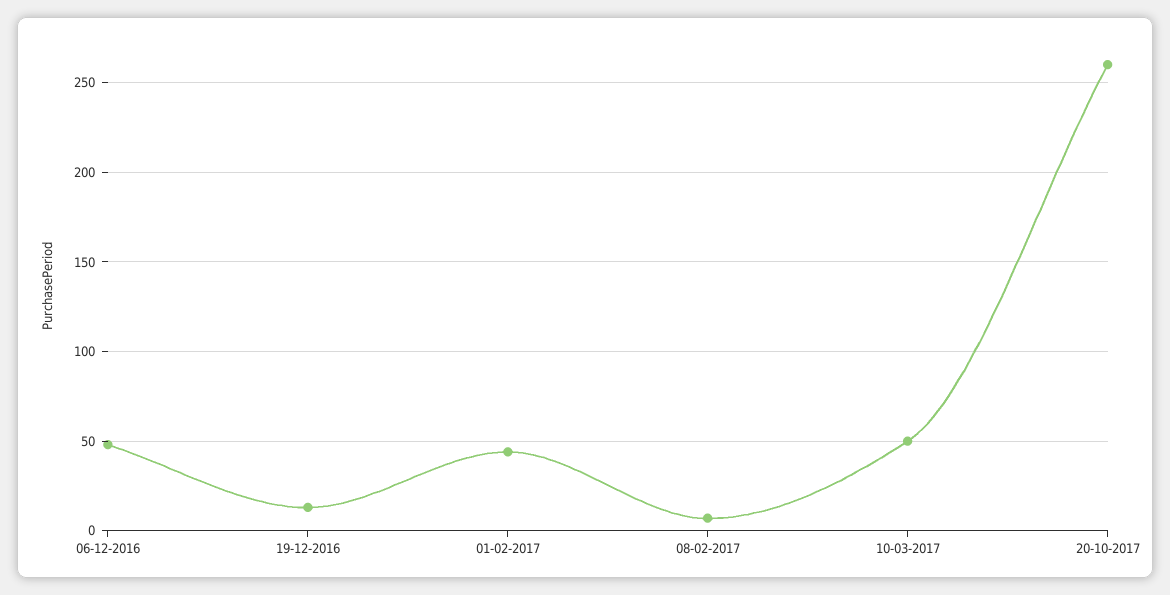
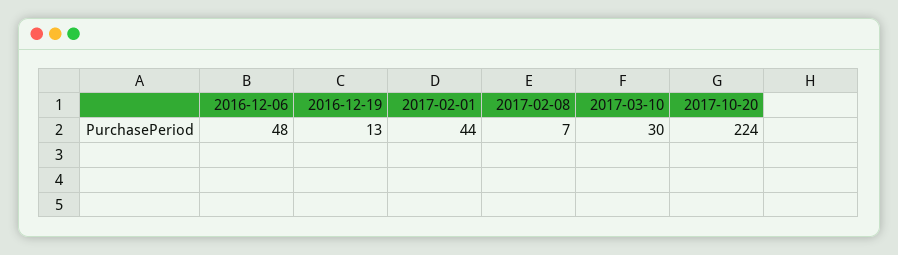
10-03-2017: 50 -> 30
20-10-2017: 260 -> 224

